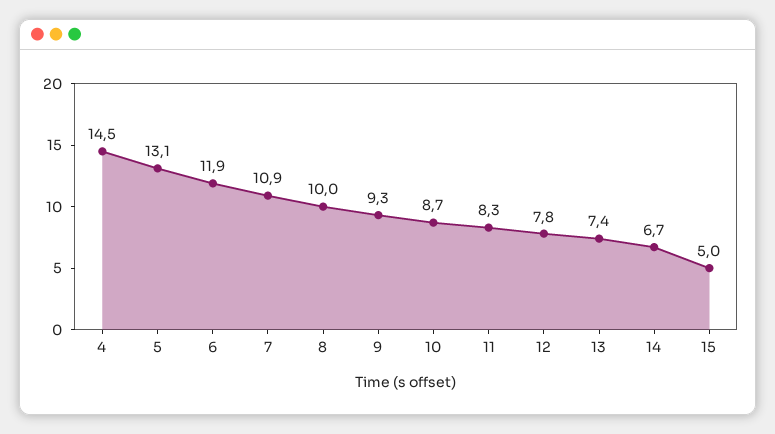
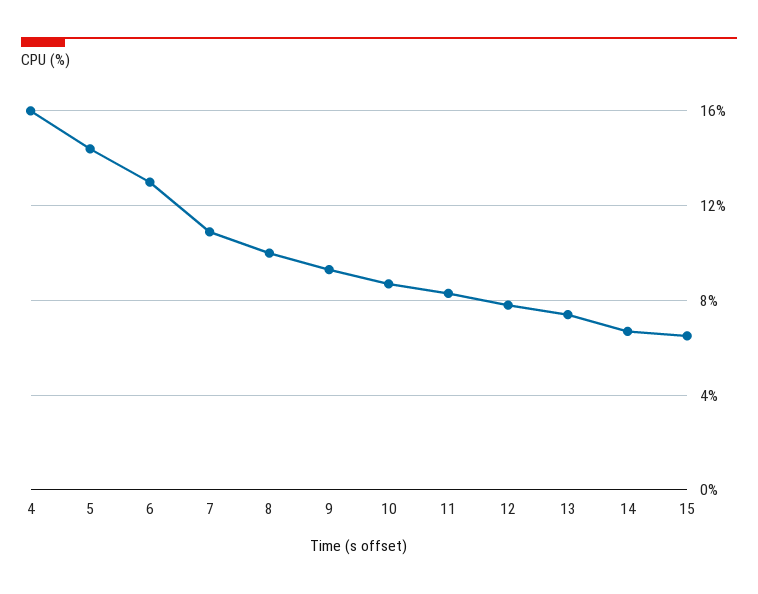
4: 14.5 -> 16
5: 13.1 -> 14.5
6: 11.9 -> 13
15: 5 -> 6.5

